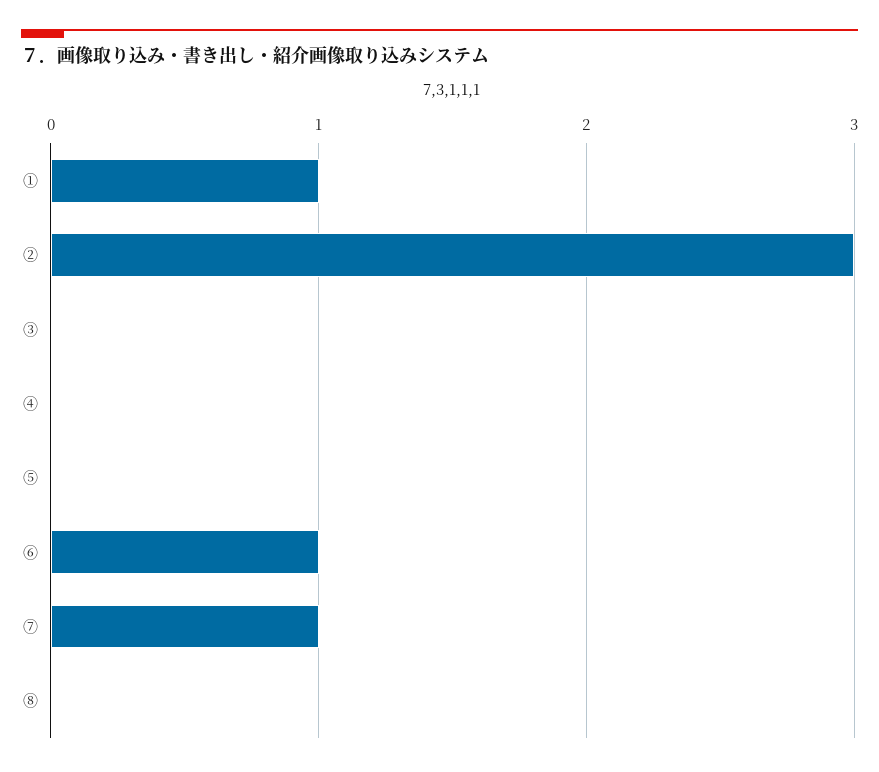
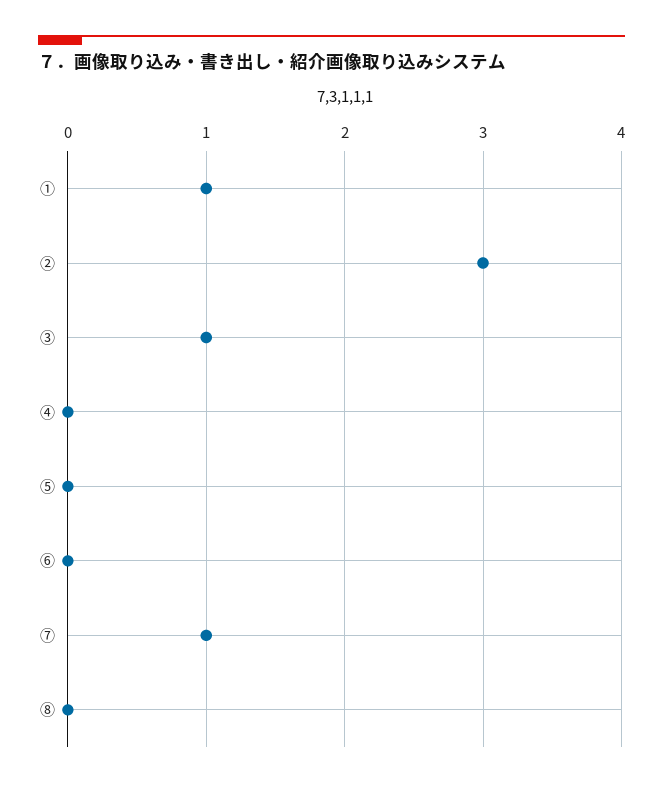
③: 0 -> 1
⑥: 1 -> 0

